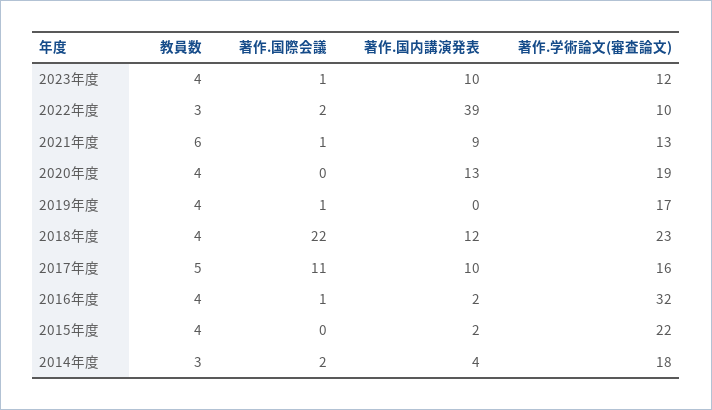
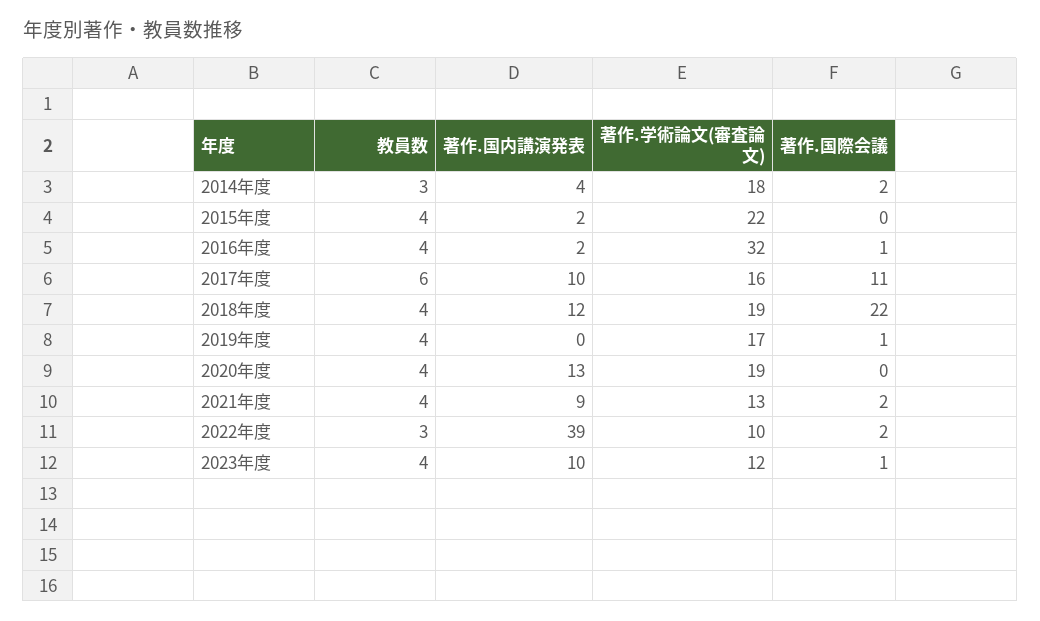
教員数, 2021年度: 6 -> 4
著作.国際会議, 2021年度: 1 -> 2
著作.学術論文(審査論文), 2018年度: 23 -> 19
教員数, 2017年度: 5 -> 6

